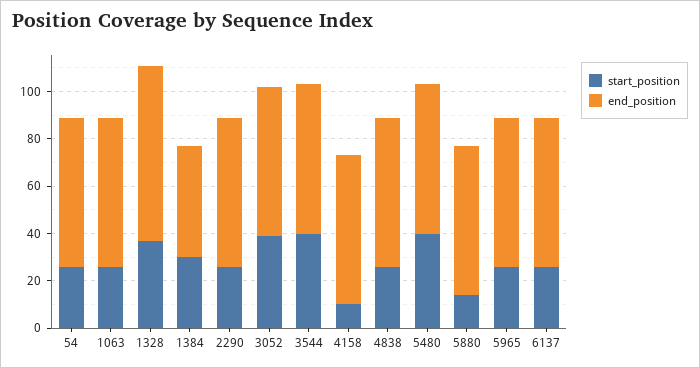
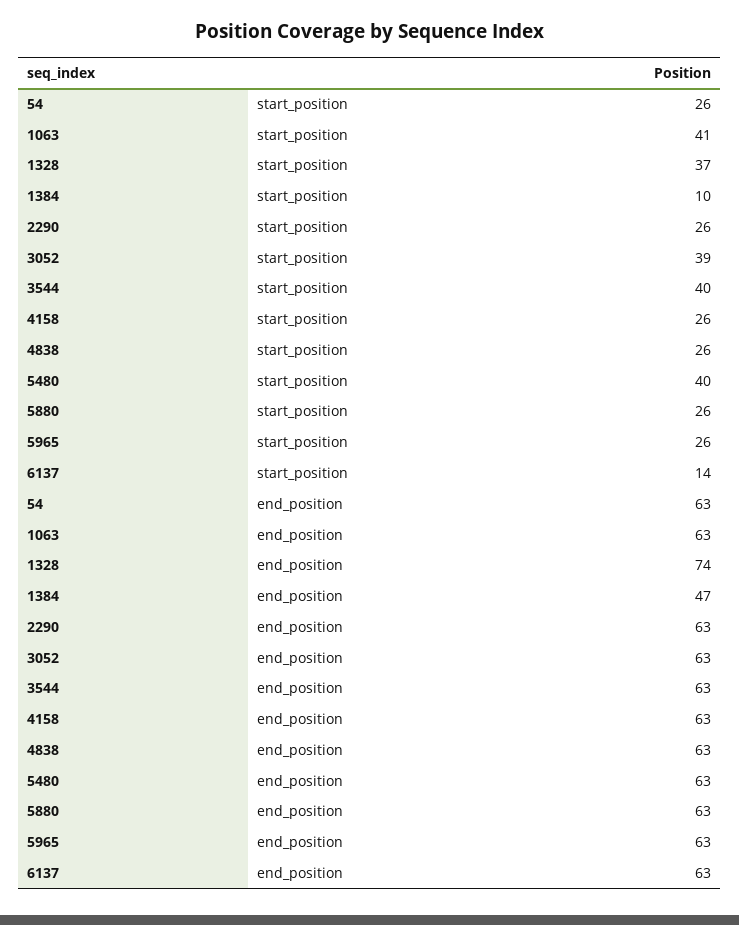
start_position, 1063: 25 -> 41
start_position, 1384: 30 -> 10
start_position, 4158: 10 -> 26
start_position, 5880: 15 -> 26
start_position, 6137: 25 -> 14

